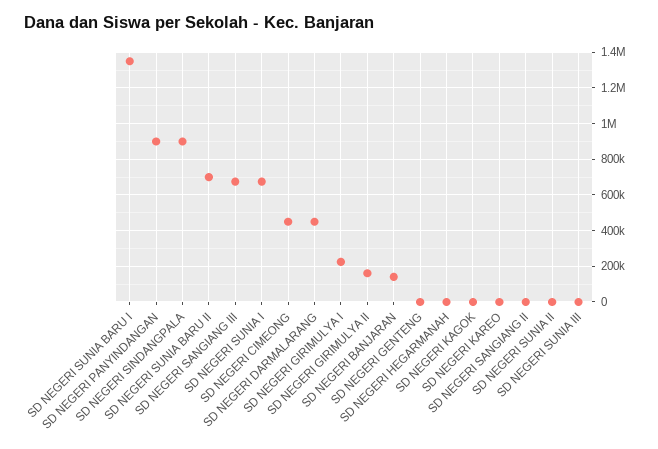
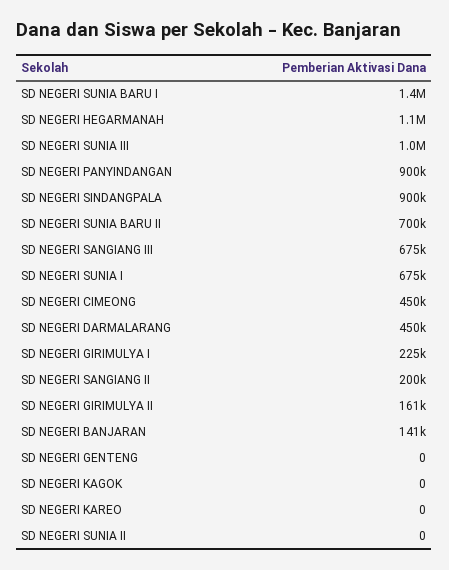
SD NEGERI HEGARMANAH: 0 -> 1100000
SD NEGERI SANGIANG II: 0 -> 200000
SD NEGERI SUNIA III: 0 -> 1000000

